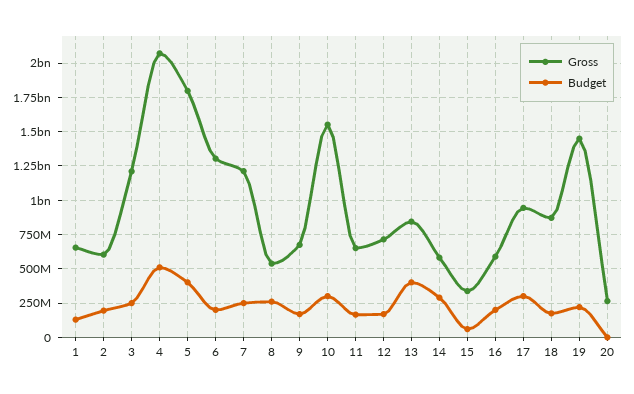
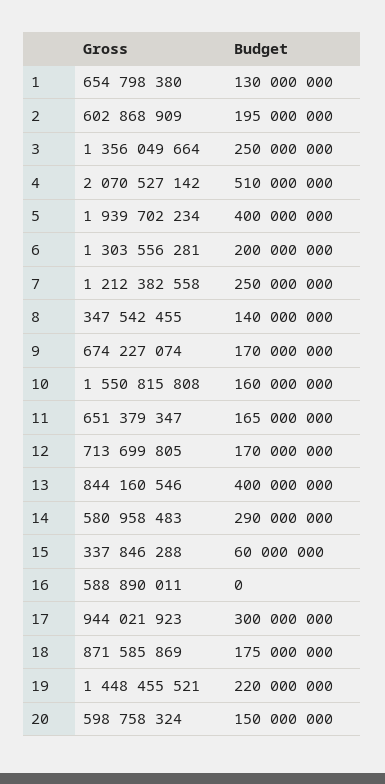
Gross, 3: 1200000000 -> 1356049664
Gross, 5: 1800000000 -> 1939702234
Gross, 8: 550000000 -> 347542455
Budget, 8: 250000000 -> 140000000
Budget, 10: 300000000 -> 160000000
Budget, 16: 200000000 -> 0
Gross, 20: 250000000 -> 598758324
Budget, 20: 0 -> 150000000

